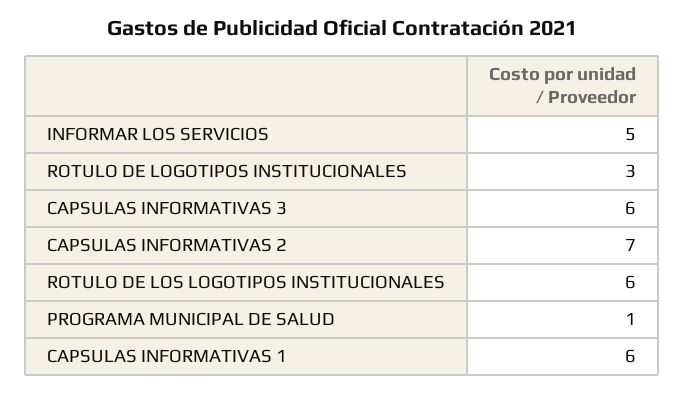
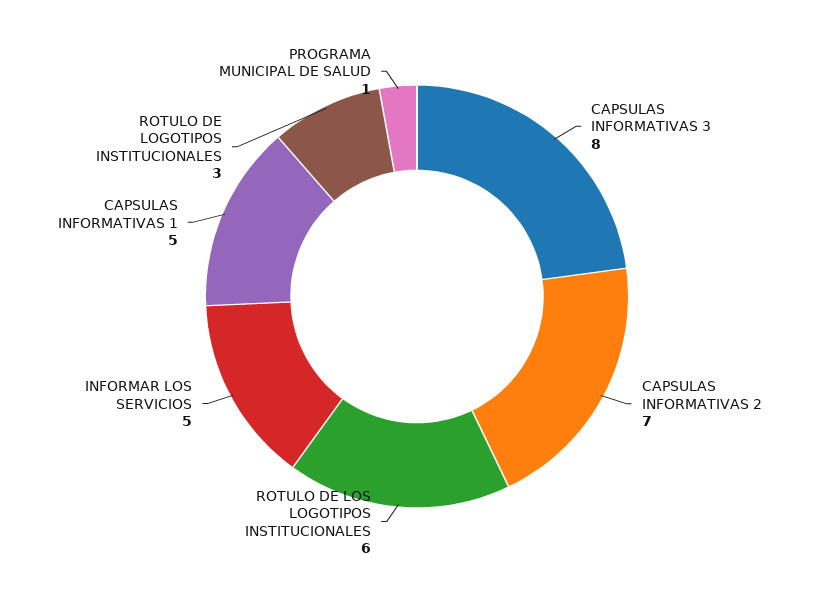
CAPSULAS INFORMATIVAS 3: 6 -> 8
CAPSULAS INFORMATIVAS 1: 6 -> 5

